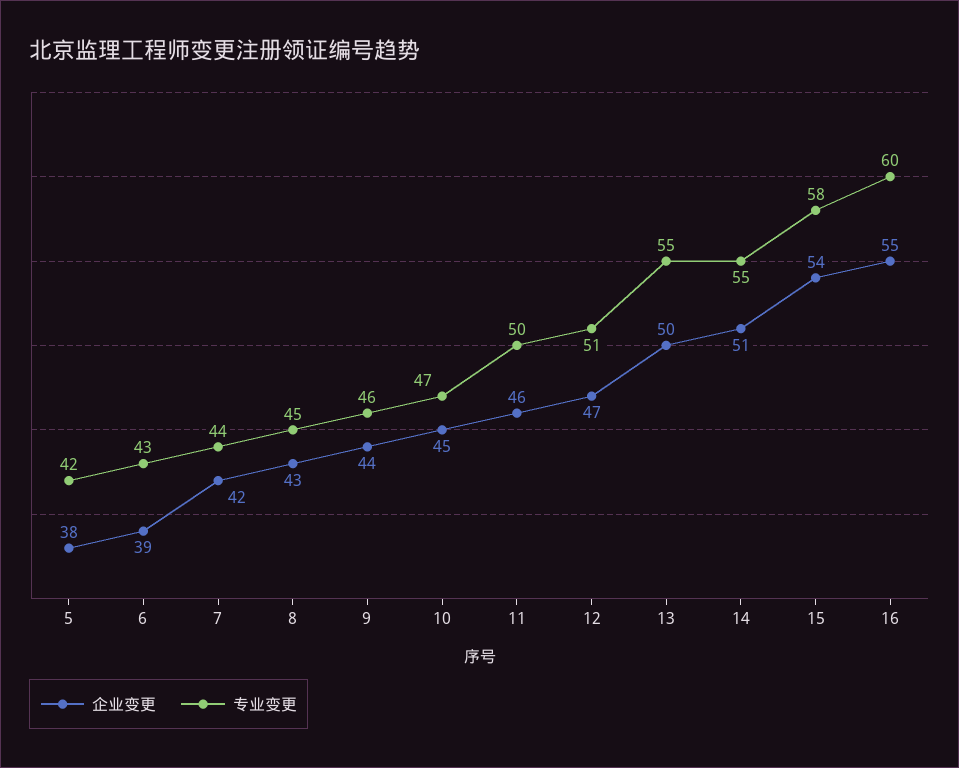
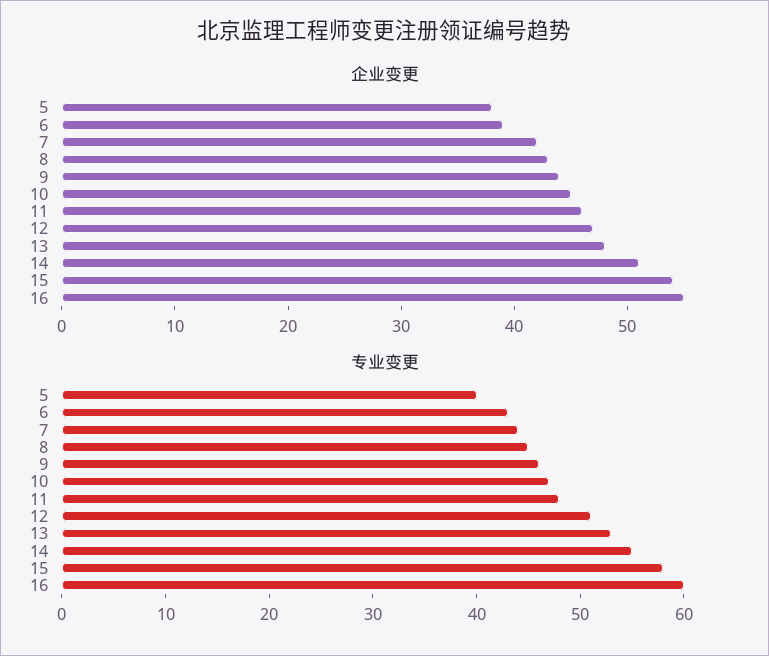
专业变更, 5: 42 -> 40
专业变更, 11: 50 -> 48
企业变更, 13: 50 -> 48
专业变更, 13: 55 -> 53

